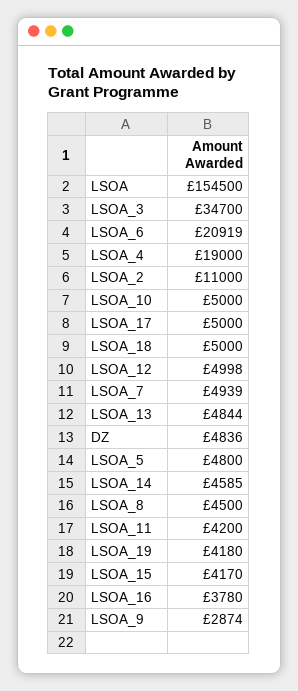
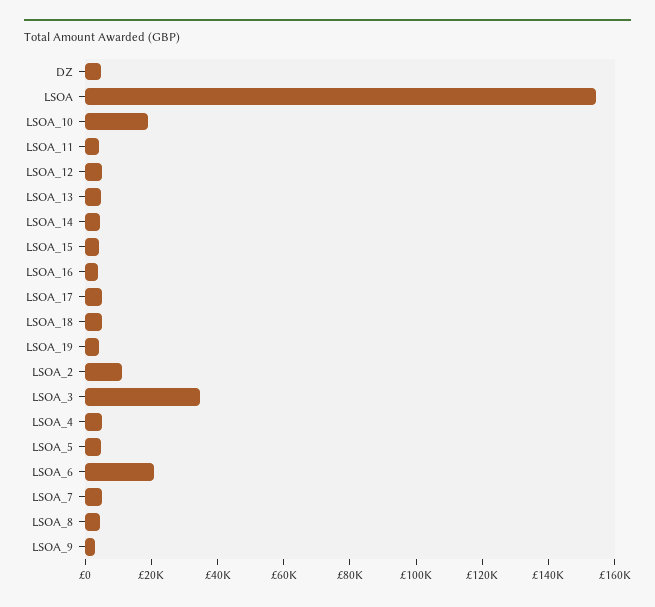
LSOA_4: 19000 -> 5000
LSOA_10: 5000 -> 20000

